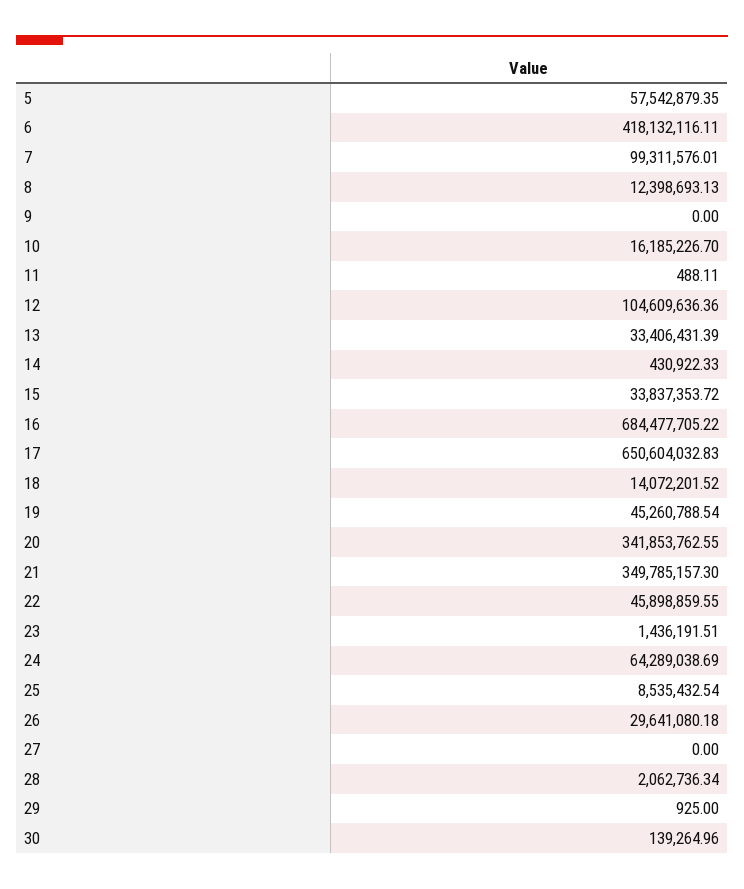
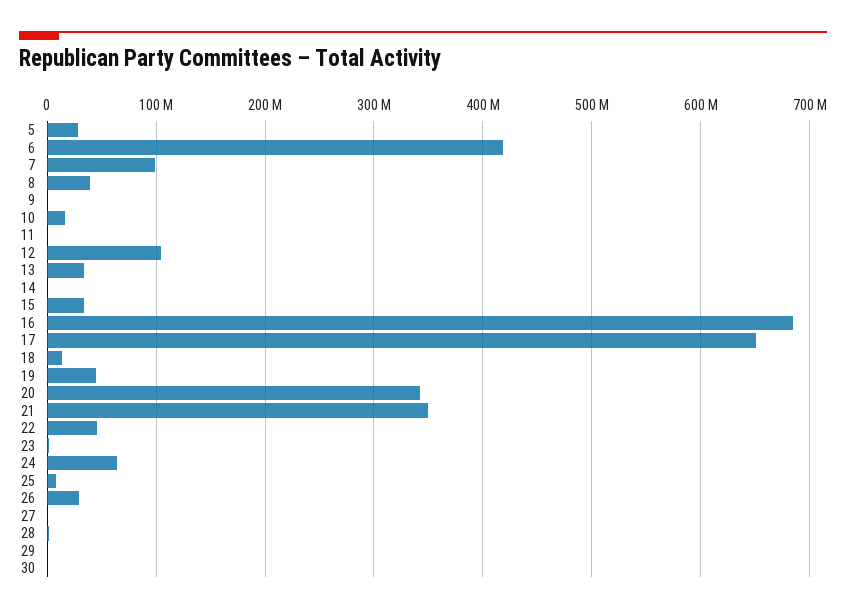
5: 57542879.35 -> 30000000
8: 12398693.13 -> 40000000

